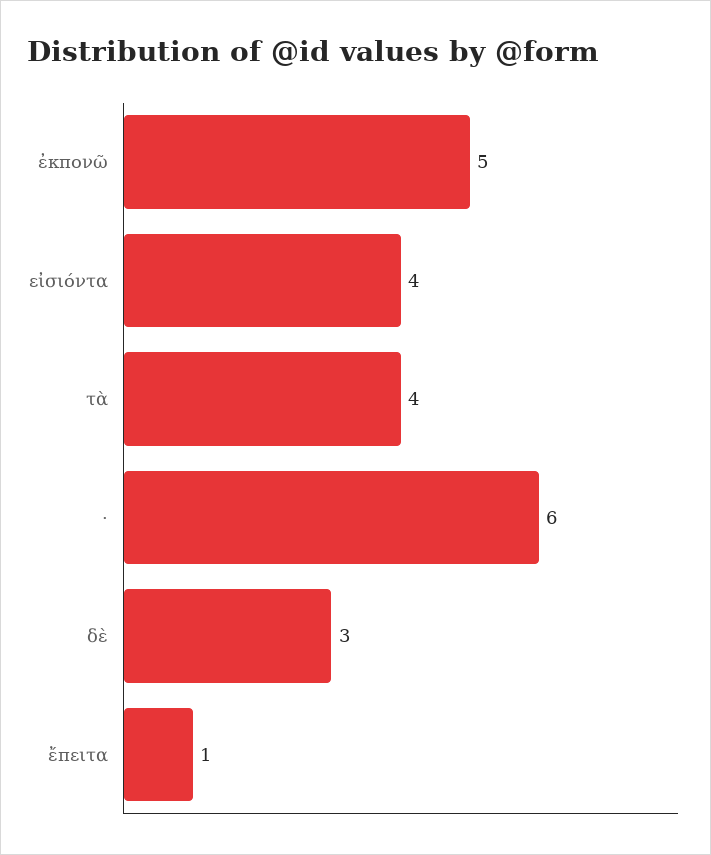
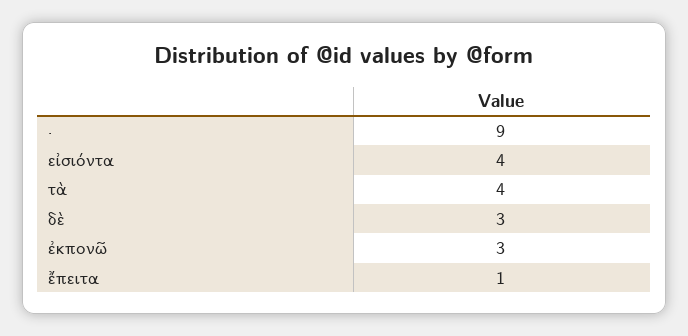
ἐκπονῶ: 5 -> 3
·: 6 -> 9

